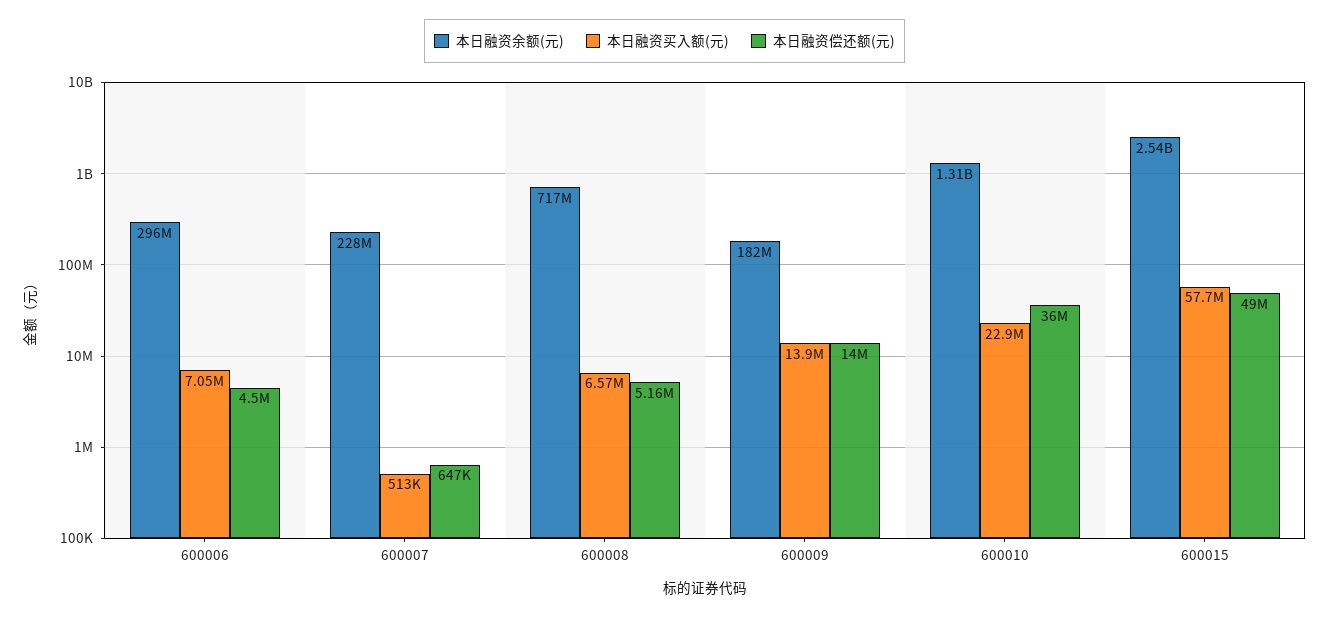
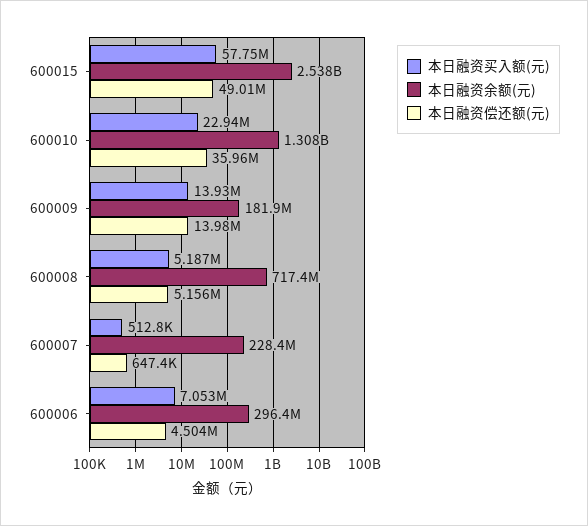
本日融资买入额(元), 600008: 6570000 -> 5187000

